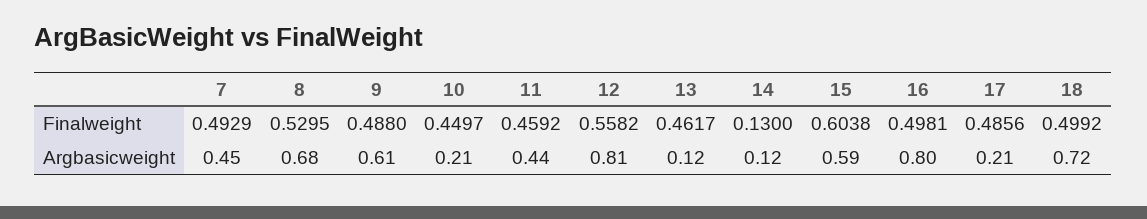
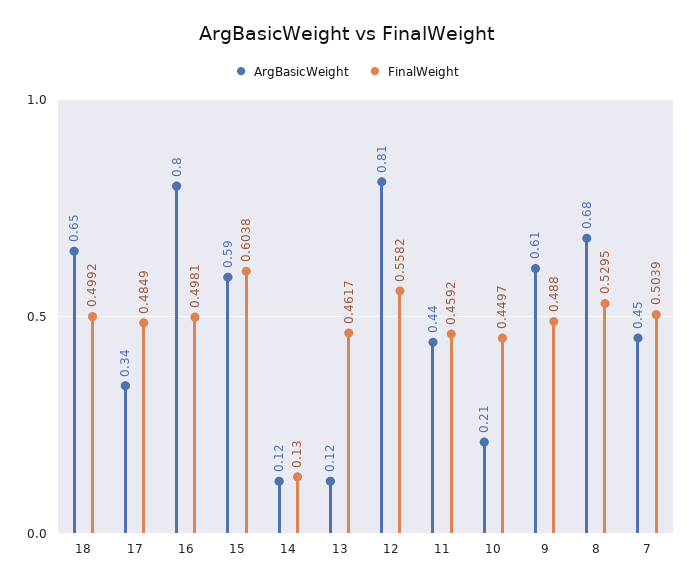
Finalweight, 7: 0.4929 -> 0.5039
Finalweight, 17: 0.4856 -> 0.4849
Argbasicweight, 17: 0.21 -> 0.34
Argbasicweight, 18: 0.72 -> 0.65

